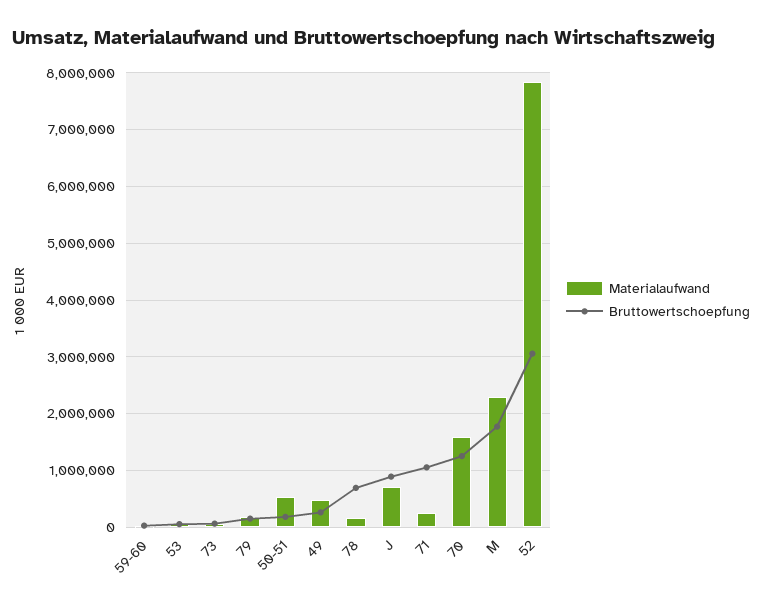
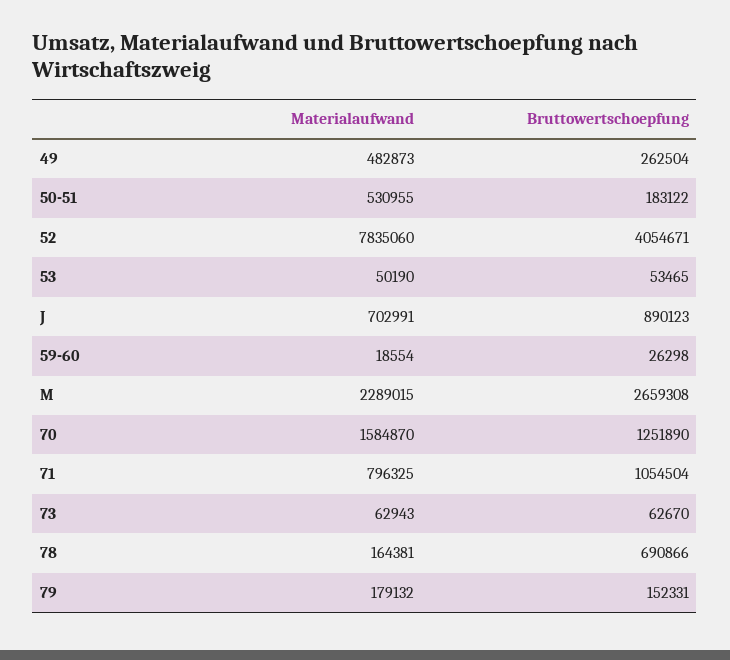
Materialaufwand, 71: 200000 -> 796325
Bruttowertschoepfung, M: 1800000 -> 2659308
Bruttowertschoepfung, 52: 3000000 -> 4054671

